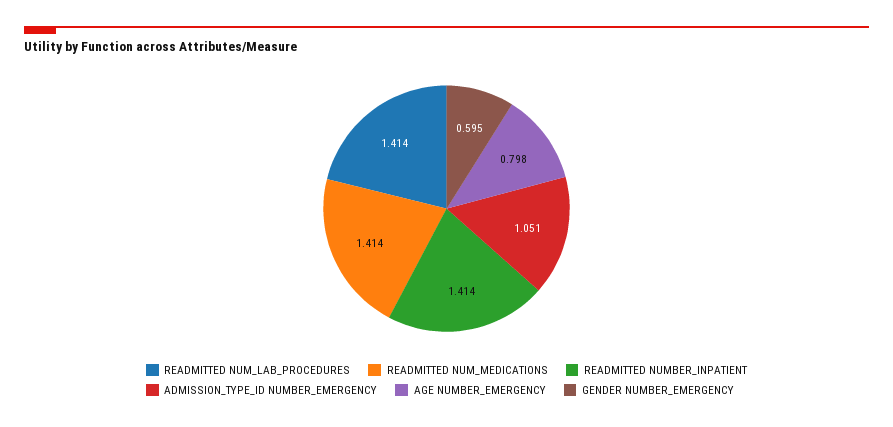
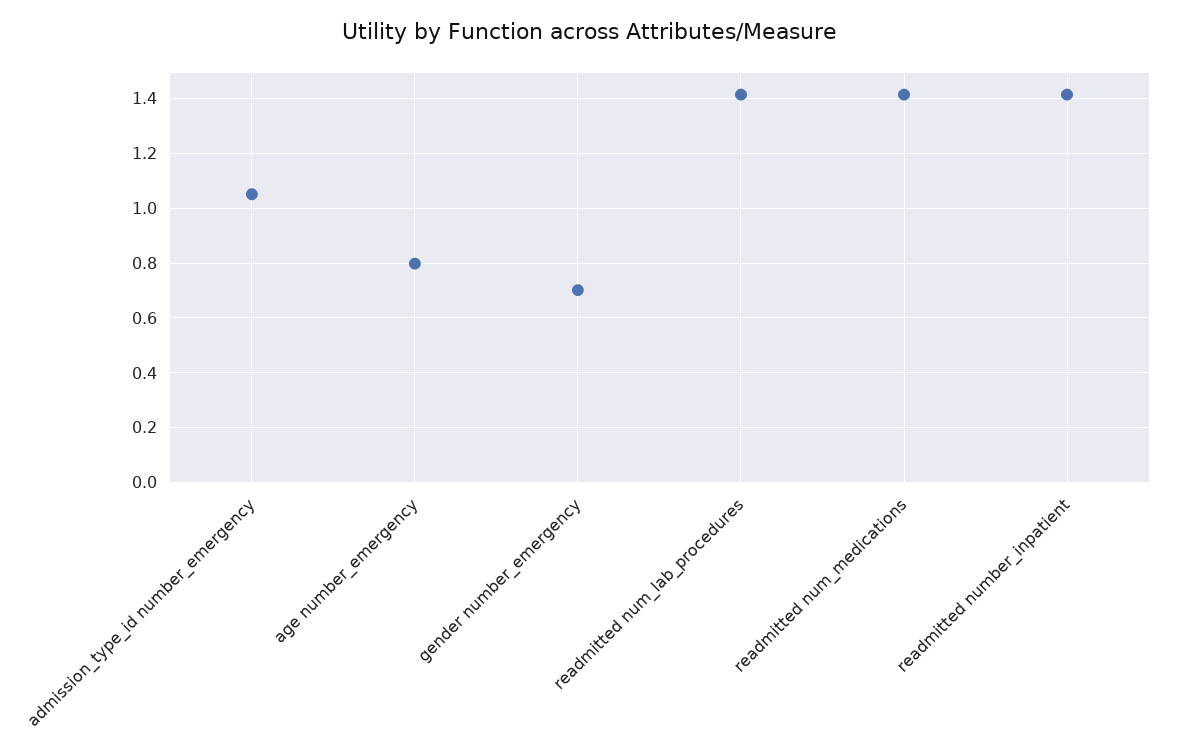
GENDER NUMBER_EMERGENCY: 0.595 -> 0.7

